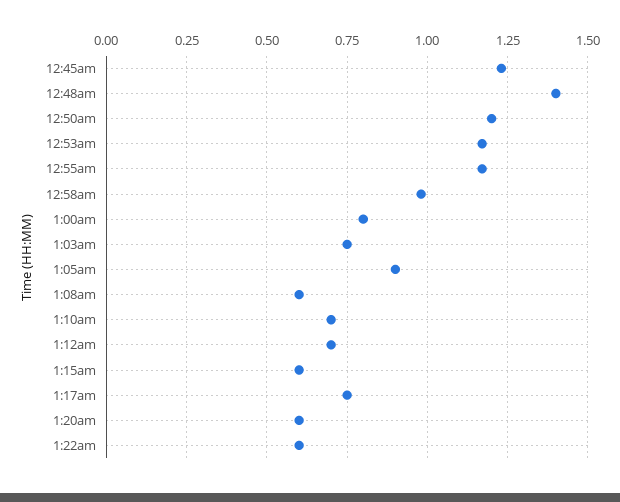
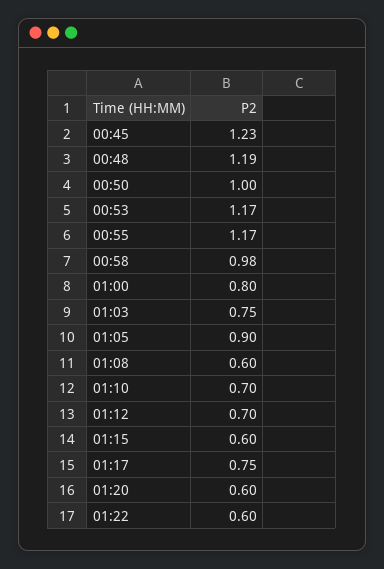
12:48am: 1.4 -> 1.19
12:50am: 1.2 -> 1

